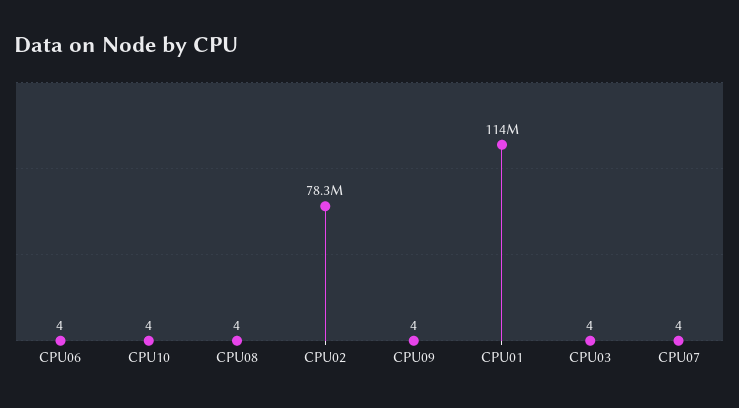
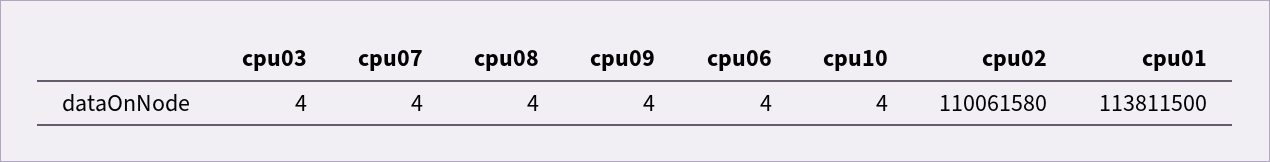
CPU02: 78300000 -> 110061580

